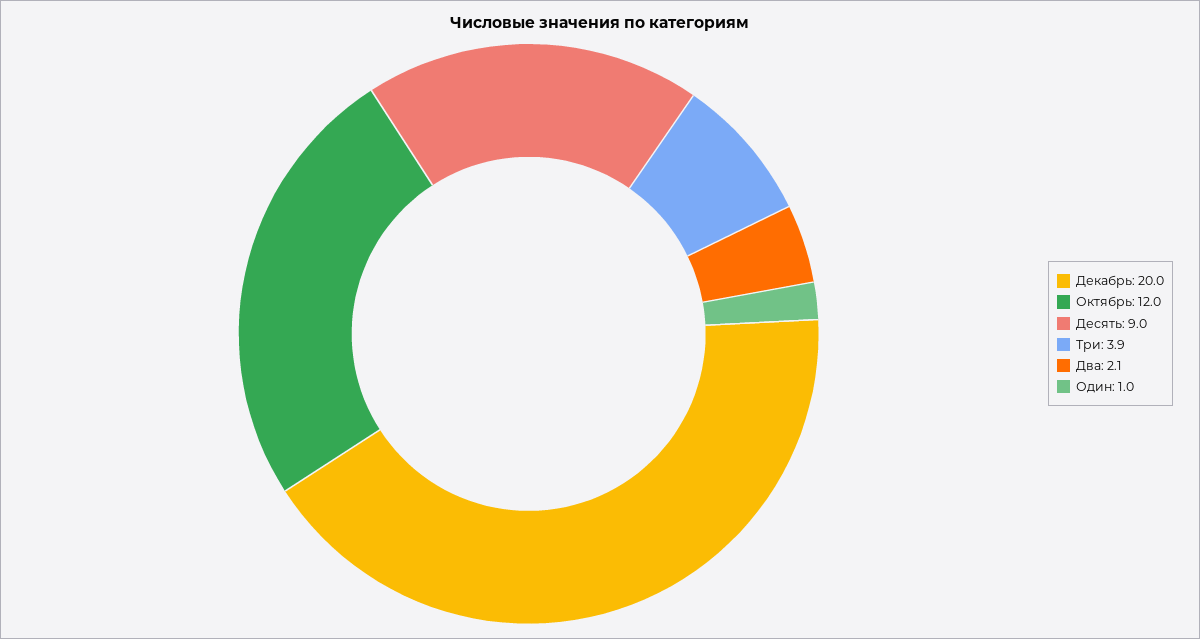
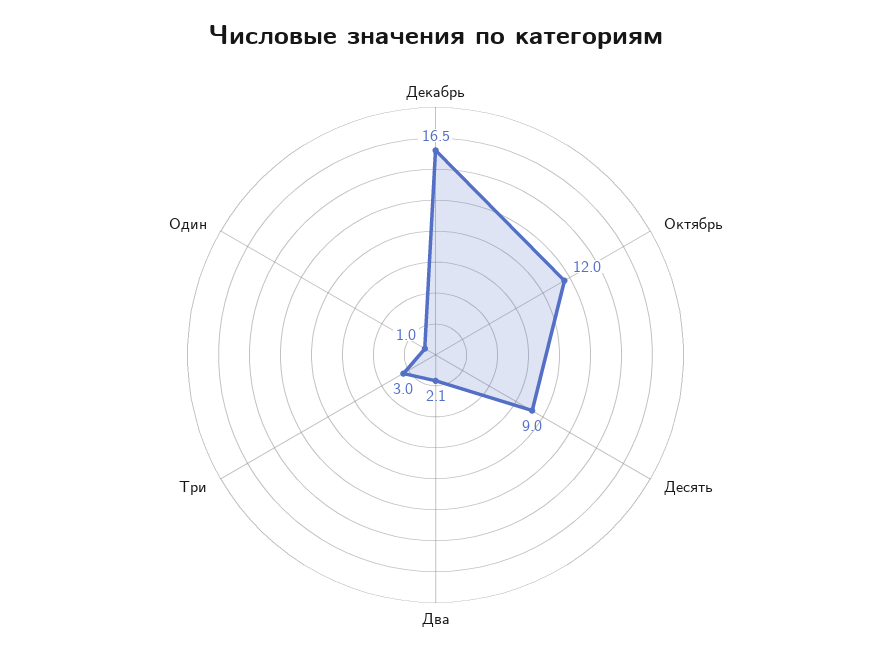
Декабрь: 20 -> 16.5
Три: 3.9 -> 3

